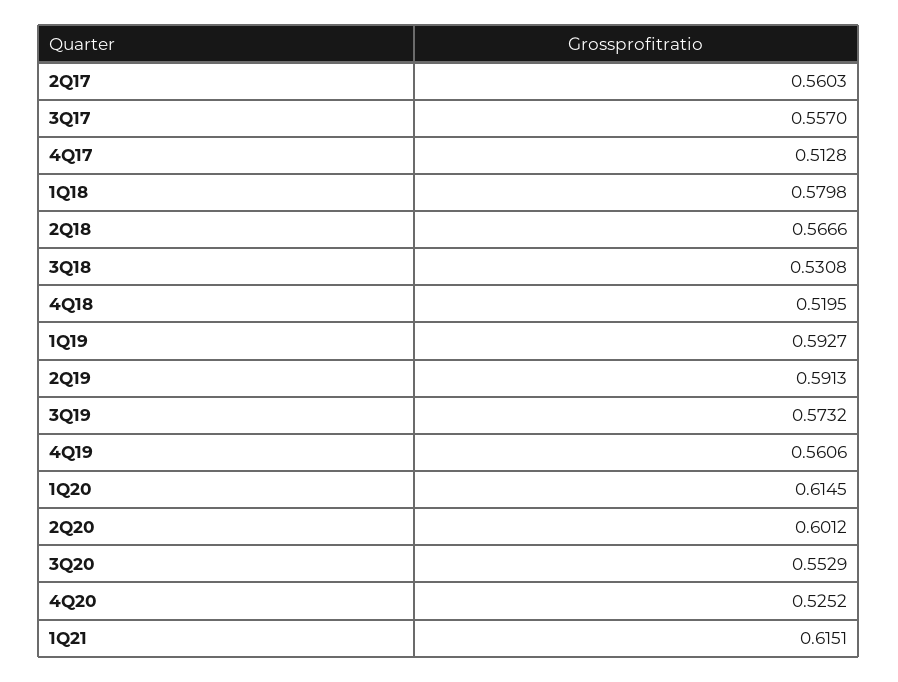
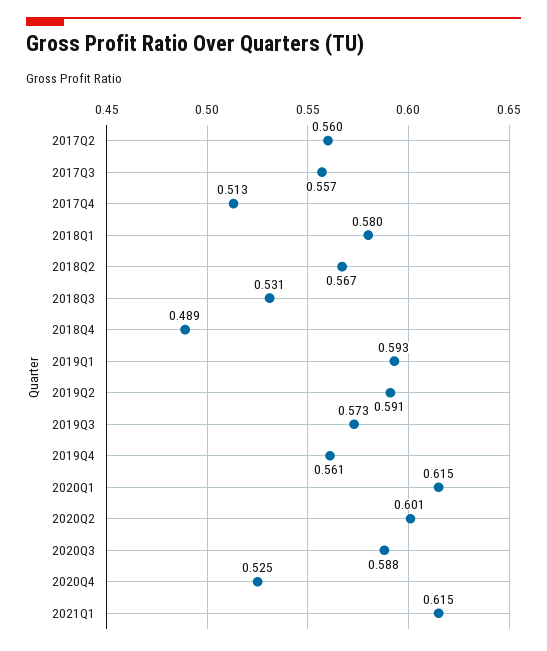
4Q18: 0.5195 -> 0.489
3Q20: 0.5529 -> 0.588

